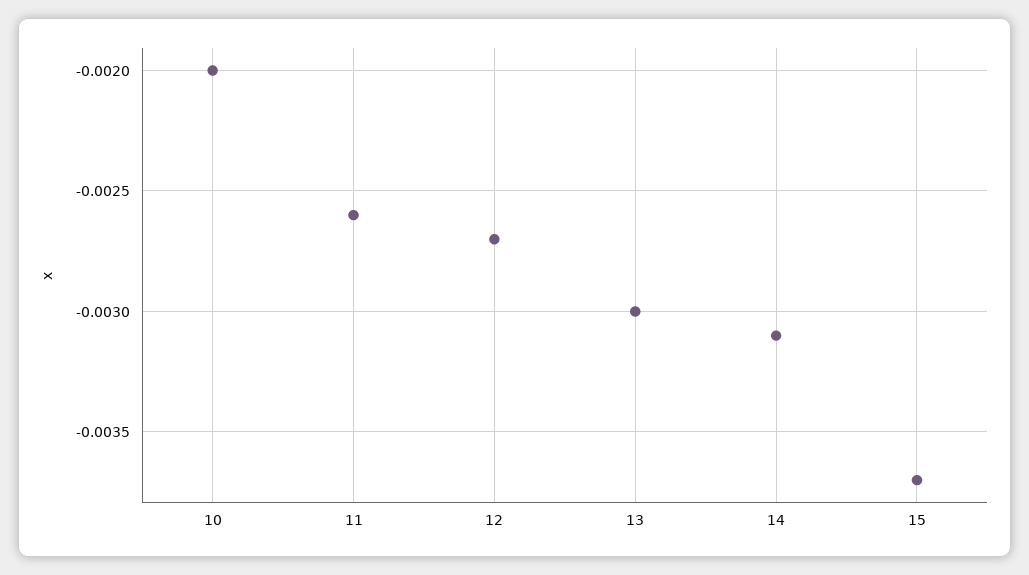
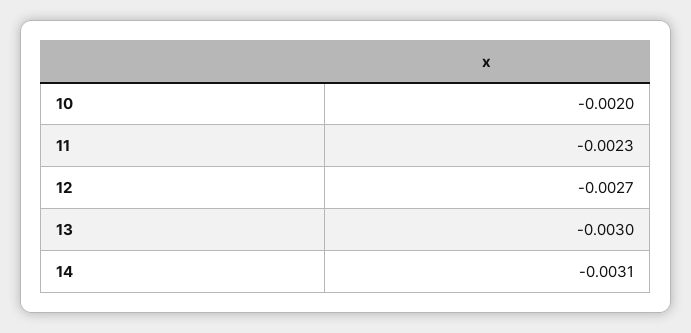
11: -0.0026 -> -0.0023
15: -0.0037 -> none

